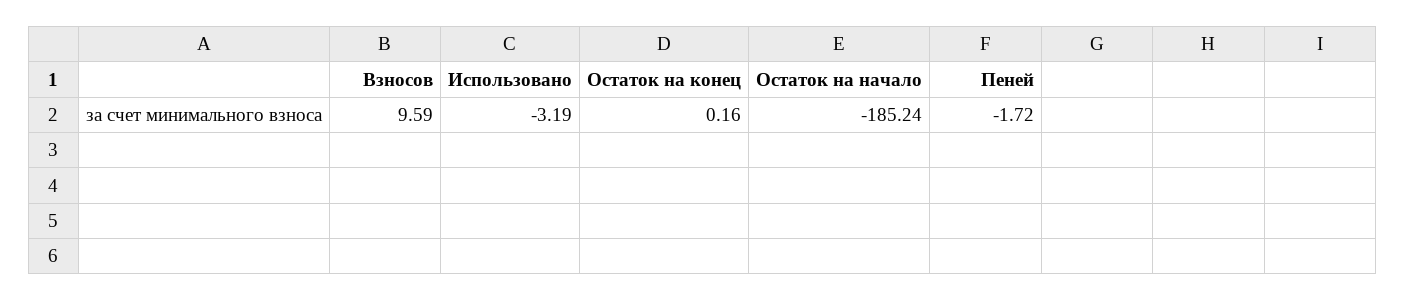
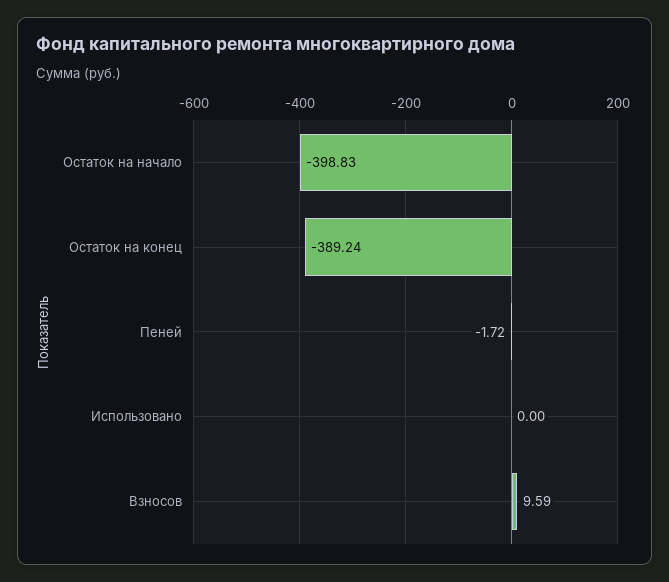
Использовано: -3.19 -> 0
Остаток на конец: 0.16 -> -389.24
Остаток на начало: -185.24 -> -398.83

